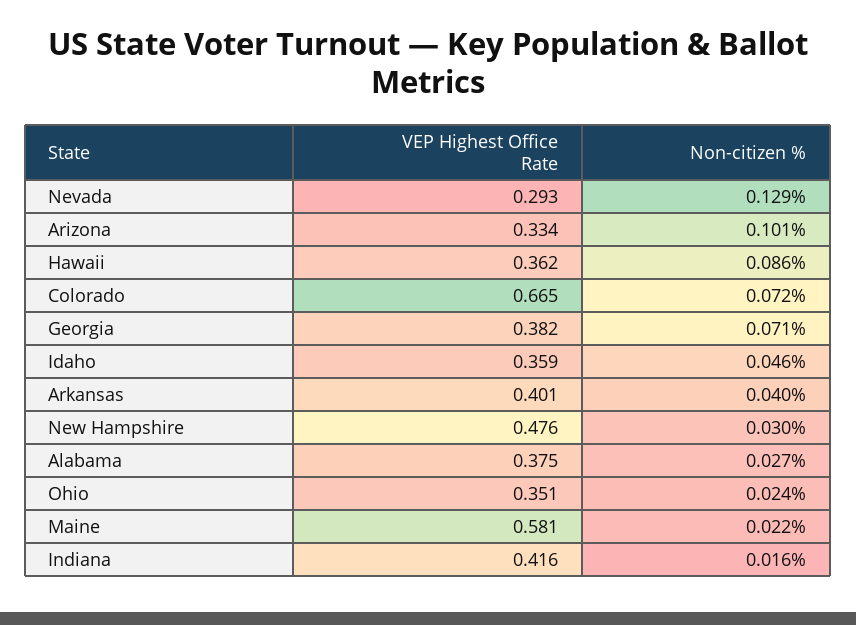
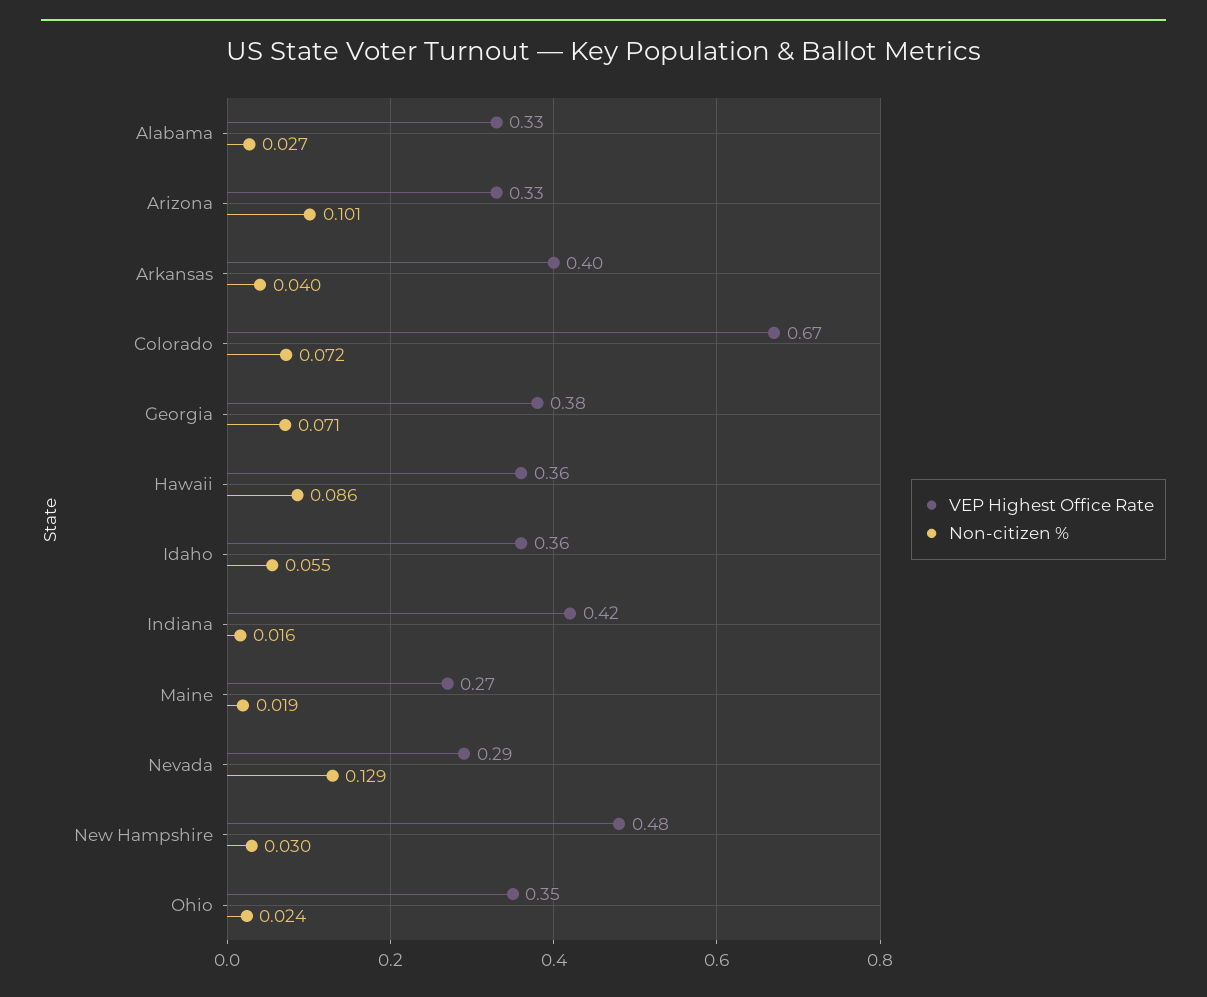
Non-citizen %, Idaho: 0.046 -> 0.055
VEP Highest Office Rate, Alabama: 0.375 -> 0.33
VEP Highest Office Rate, Maine: 0.581 -> 0.27
Non-citizen %, Maine: 0.022 -> 0.019

